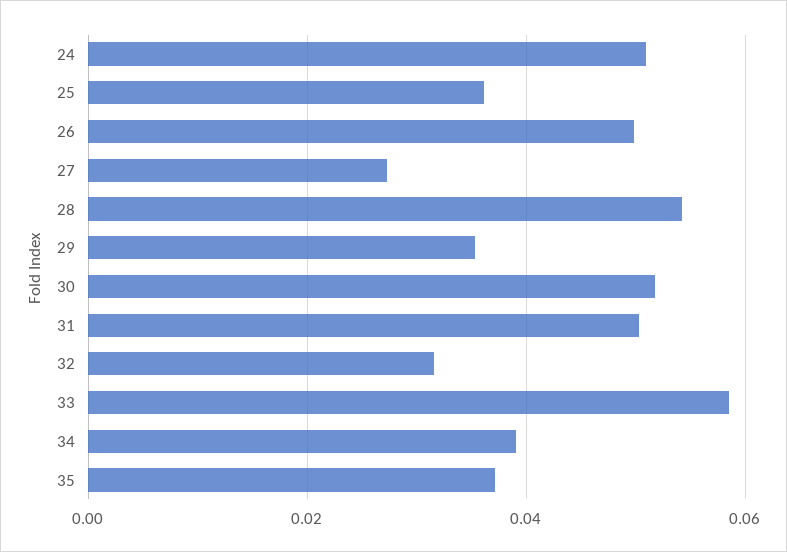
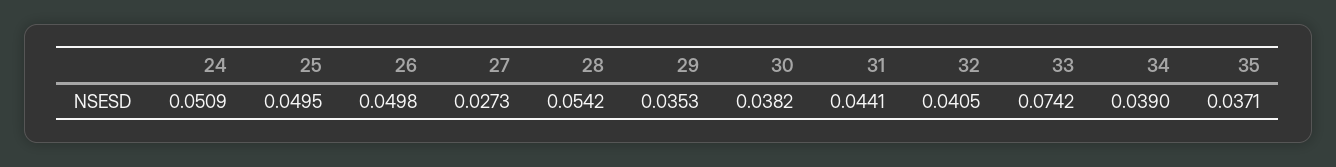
25: 0.036 -> 0.0495
30: 0.052 -> 0.0382
31: 0.05 -> 0.0441
32: 0.032 -> 0.0405
33: 0.058 -> 0.0742

